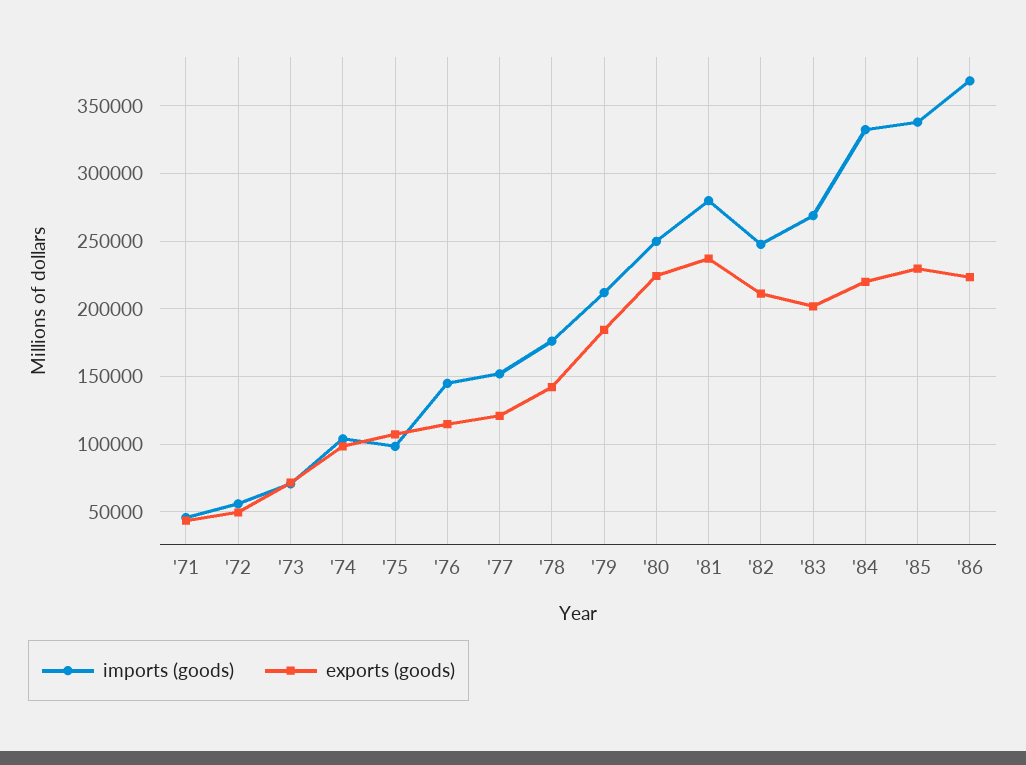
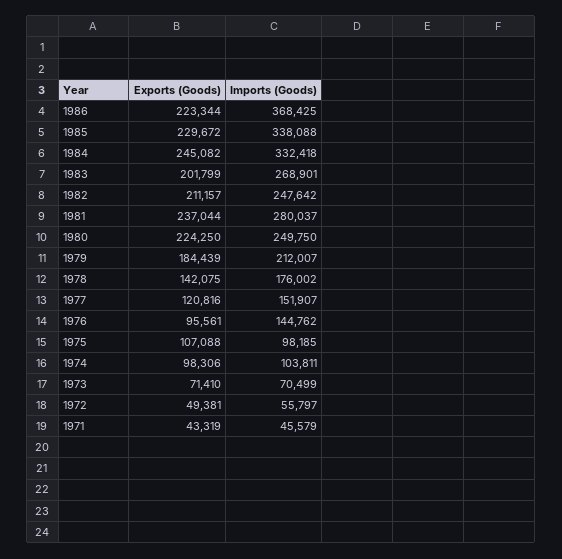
exports (goods), '76: 115000 -> 95561
exports (goods), '84: 220000 -> 245082

